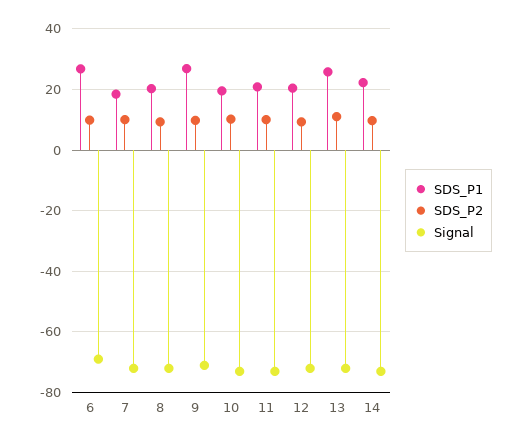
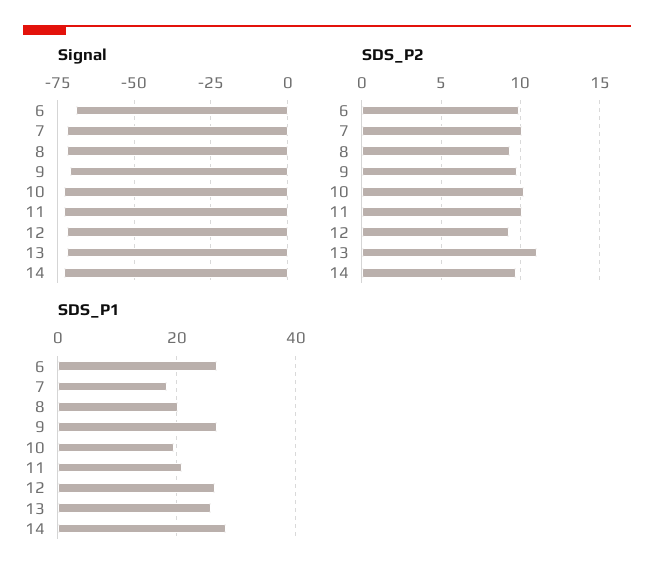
SDS_P1, 12: 20 -> 26
SDS_P1, 14: 22 -> 28

